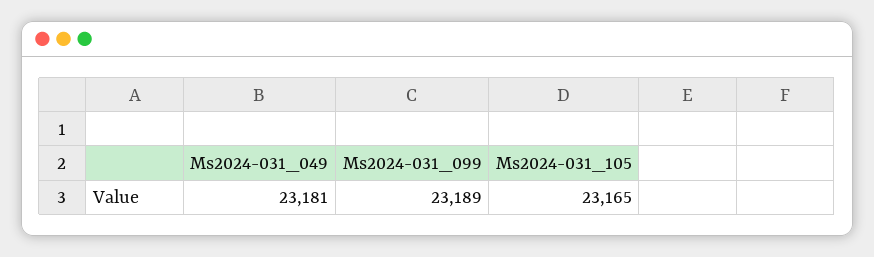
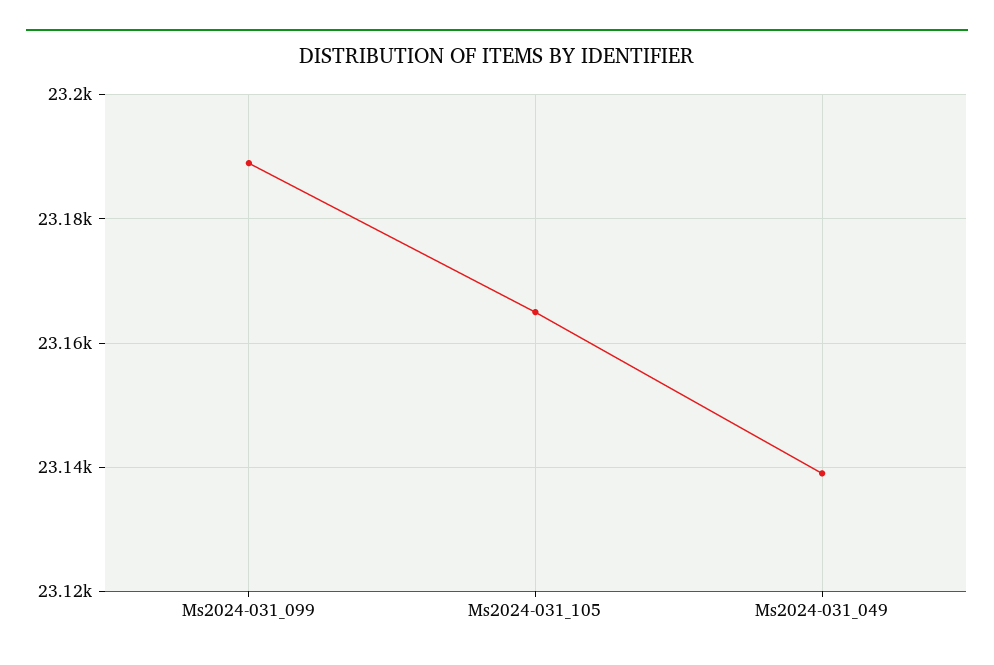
Ms2024-031_049: 23181 -> 23140

